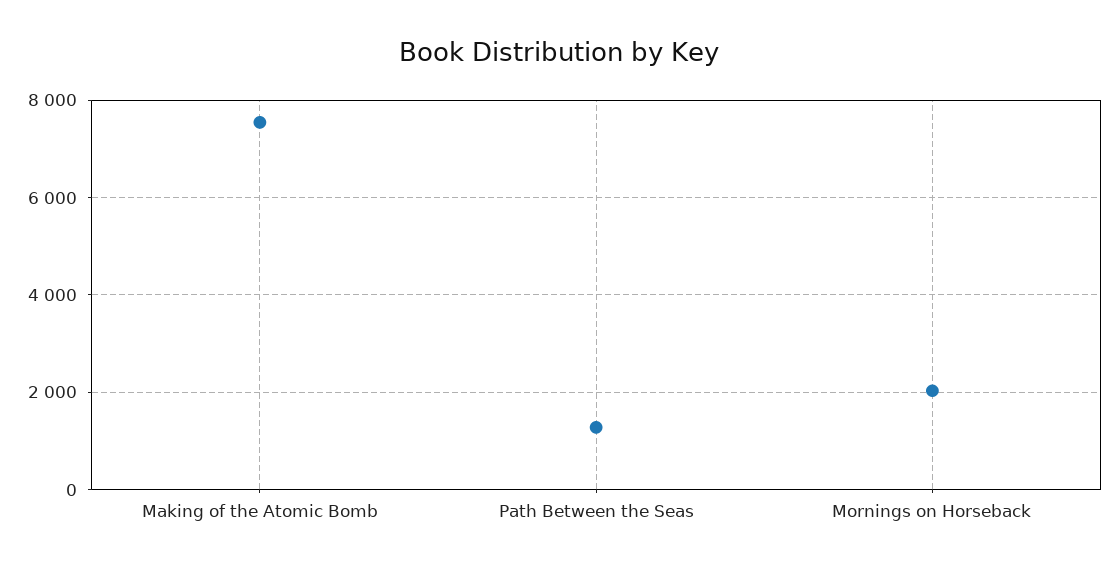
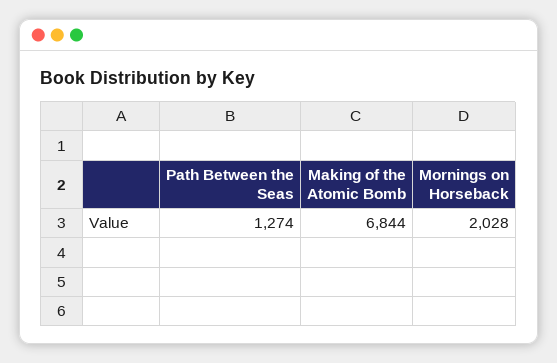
Making of the Atomic Bomb: 7600 -> 6844

